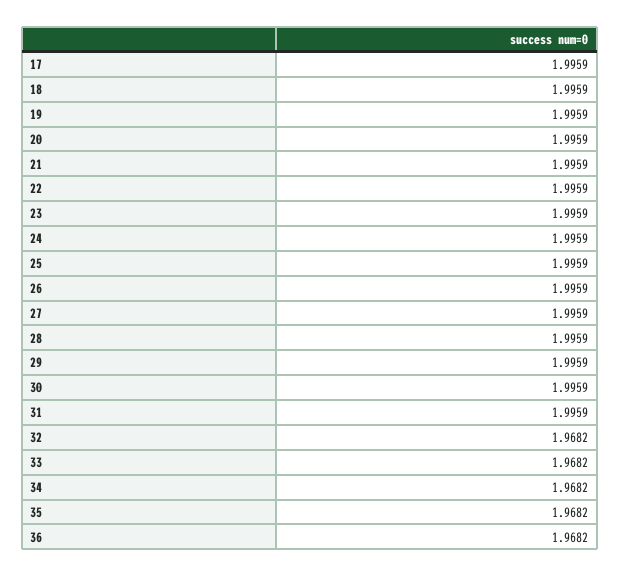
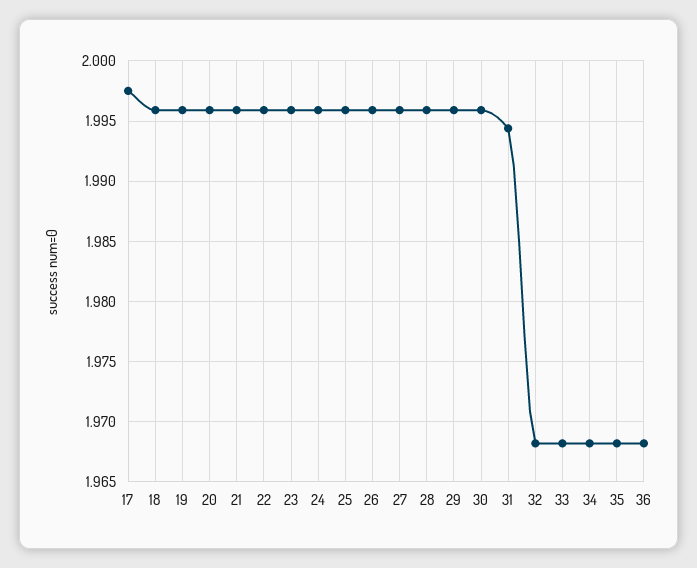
17: 1.9959 -> 1.9975
31: 1.9959 -> 1.9945

